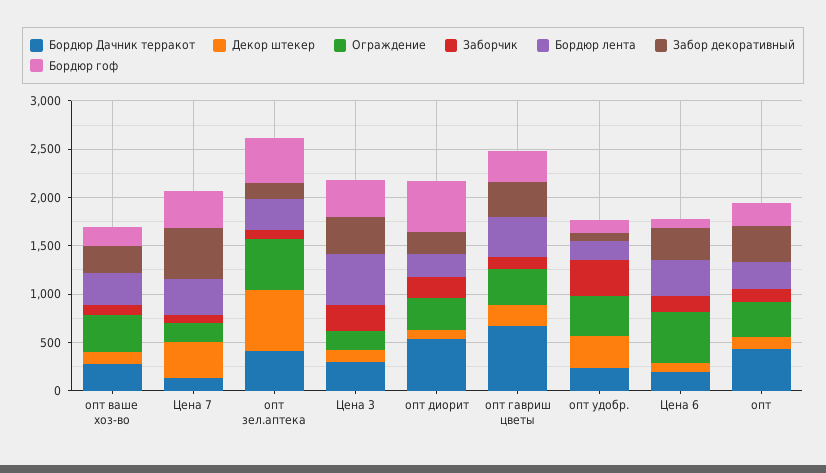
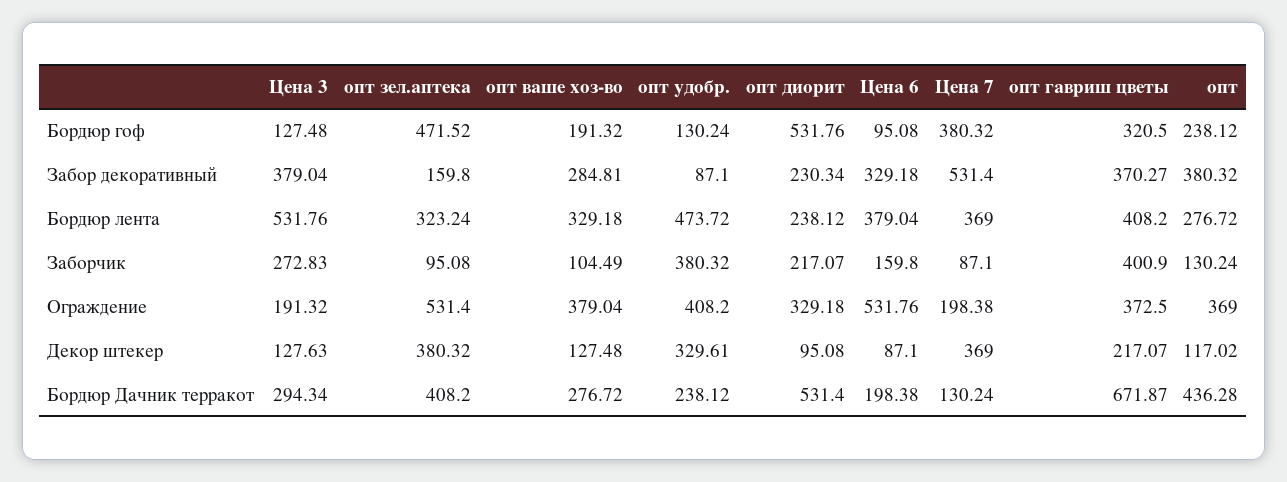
Декор штекер, опт зел.аптека: 600 -> 380.32
Бордюр гоф, Цена 3: 400 -> 127.48
Заборчик, опт гавриш цветы: 100 -> 400.9
Бордюр лента, опт удобр.: 200 -> 473.72

